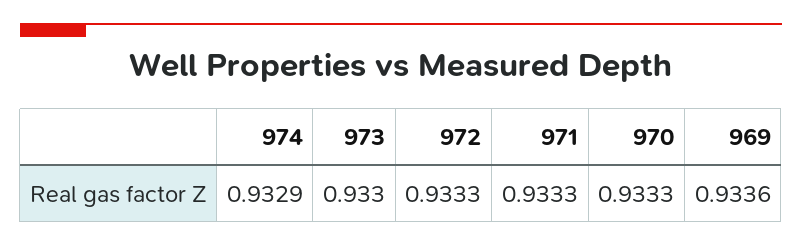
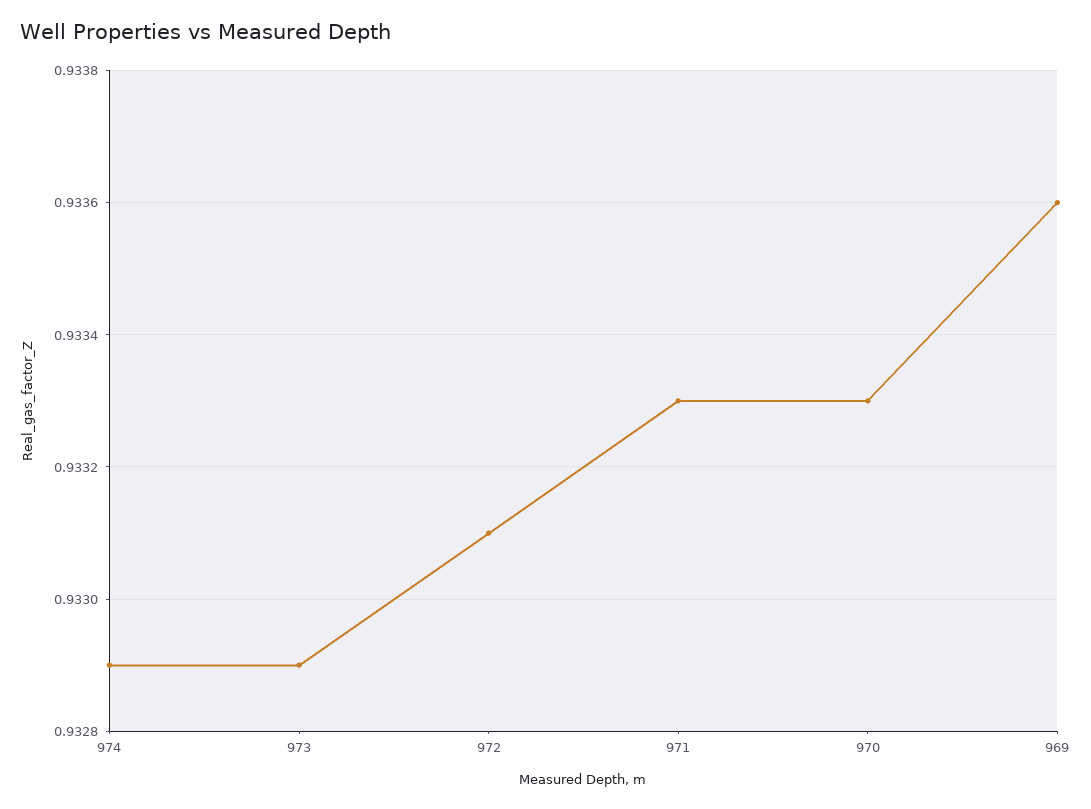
973: 0.933 -> 0.9329
972: 0.9333 -> 0.9331

